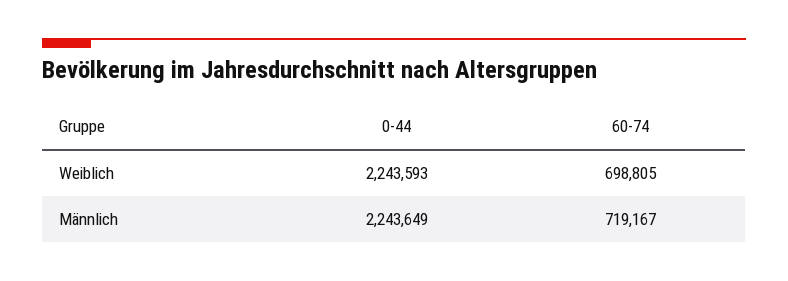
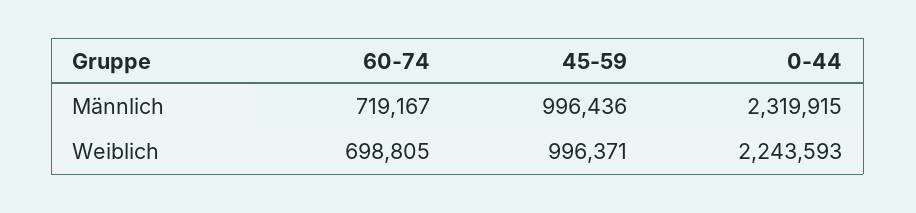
0-44, Männlich: 2243649 -> 2319915
45-59, Männlich: none -> 996436
45-59, Weiblich: none -> 996371

